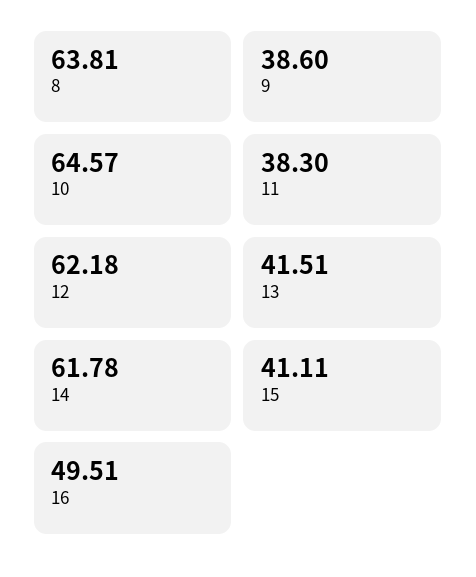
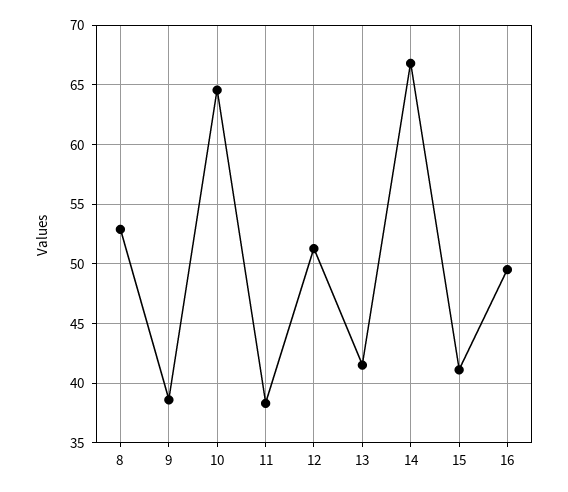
8: 63.81 -> 53
12: 62.18 -> 51
14: 61.78 -> 67

